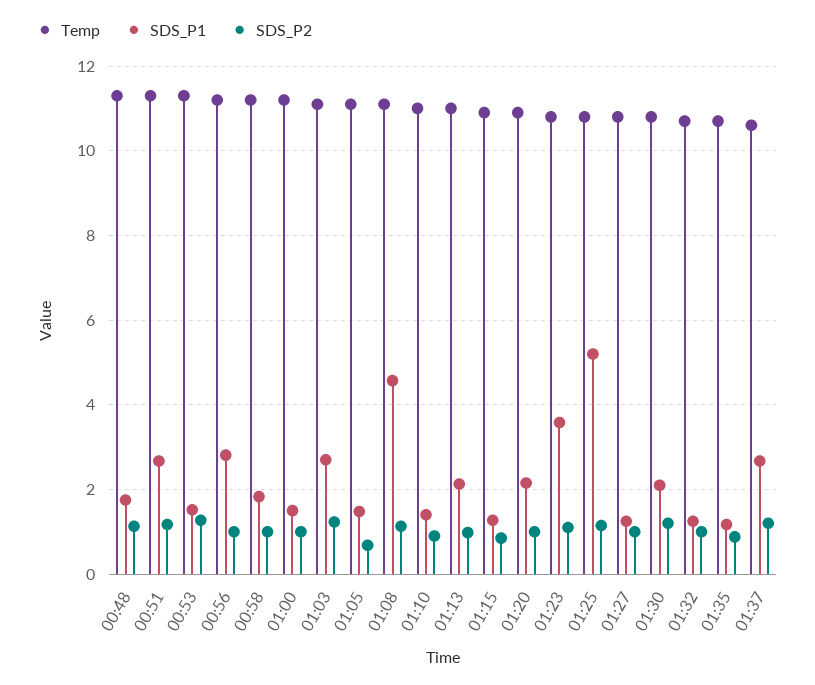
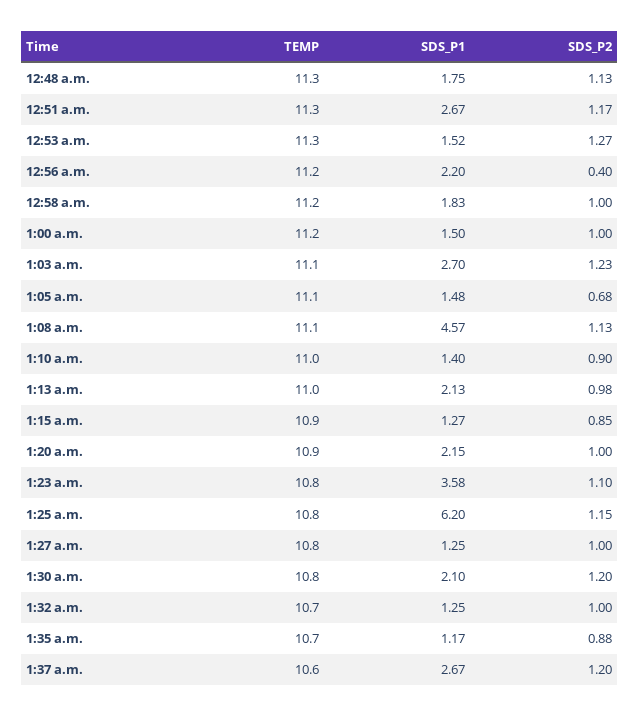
SDS_P1, 00:56: 2.8 -> 2.2
SDS_P2, 00:56: 1 -> 0.4
SDS_P1, 01:25: 5.2 -> 6.2

